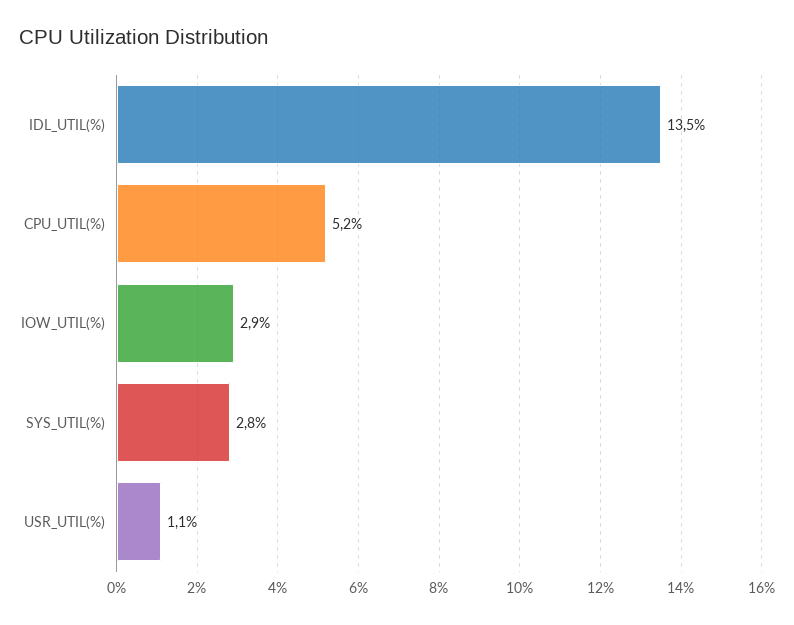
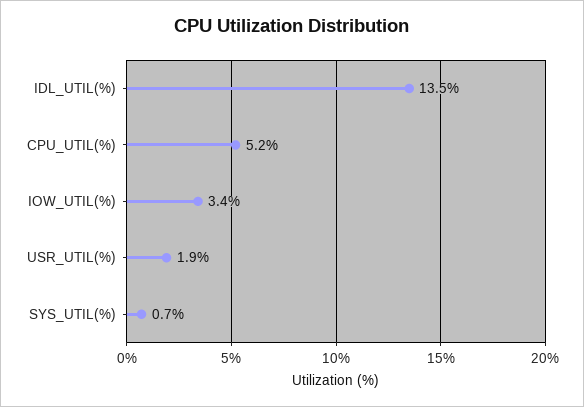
IOW_UTIL(%): 2.9 -> 3.4
SYS_UTIL(%): 2.8 -> 0.7
USR_UTIL(%): 1.1 -> 1.9

